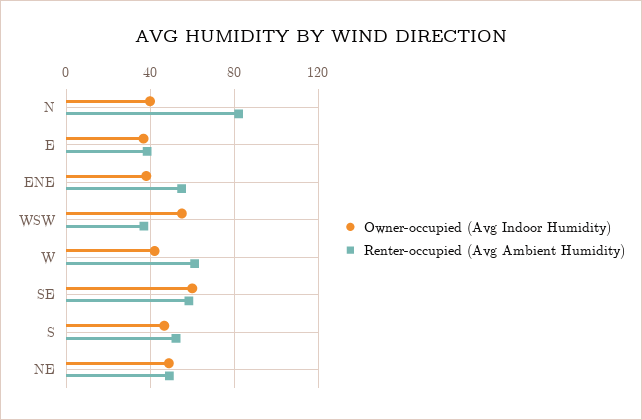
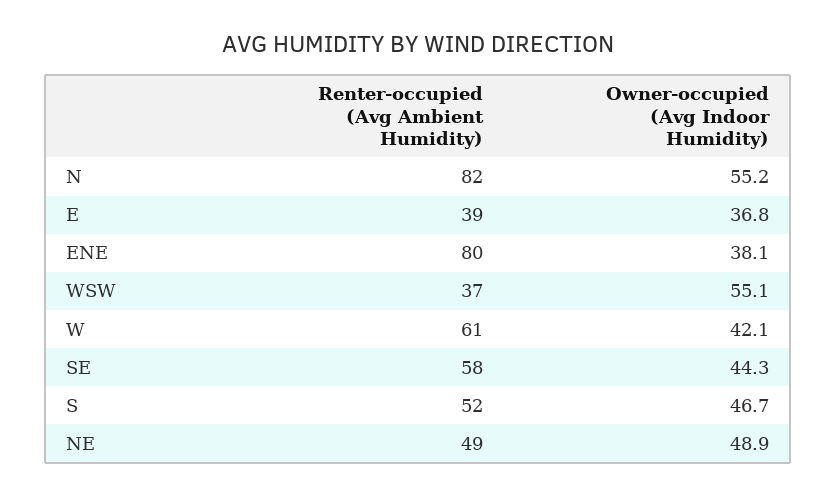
Owner-occupied (Avg Indoor Humidity), N: 40 -> 55.2
Renter-occupied (Avg Ambient Humidity), ENE: 55 -> 80
Owner-occupied (Avg Indoor Humidity), SE: 60 -> 44.3

